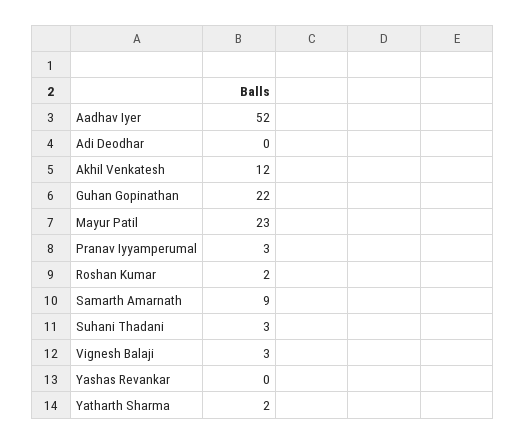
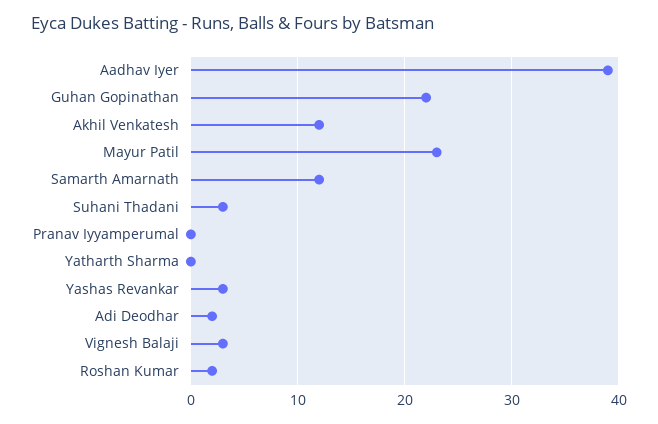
Aadhav Iyer: 52 -> 39
Adi Deodhar: 0 -> 2
Pranav Iyyamperumal: 3 -> 0
Samarth Amarnath: 9 -> 12
Yashas Revankar: 0 -> 3
Yatharth Sharma: 2 -> 0

